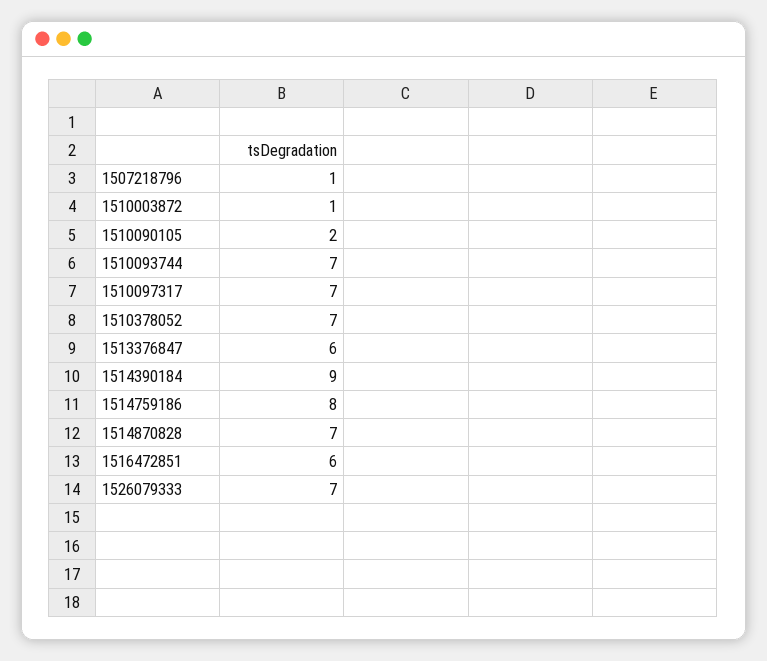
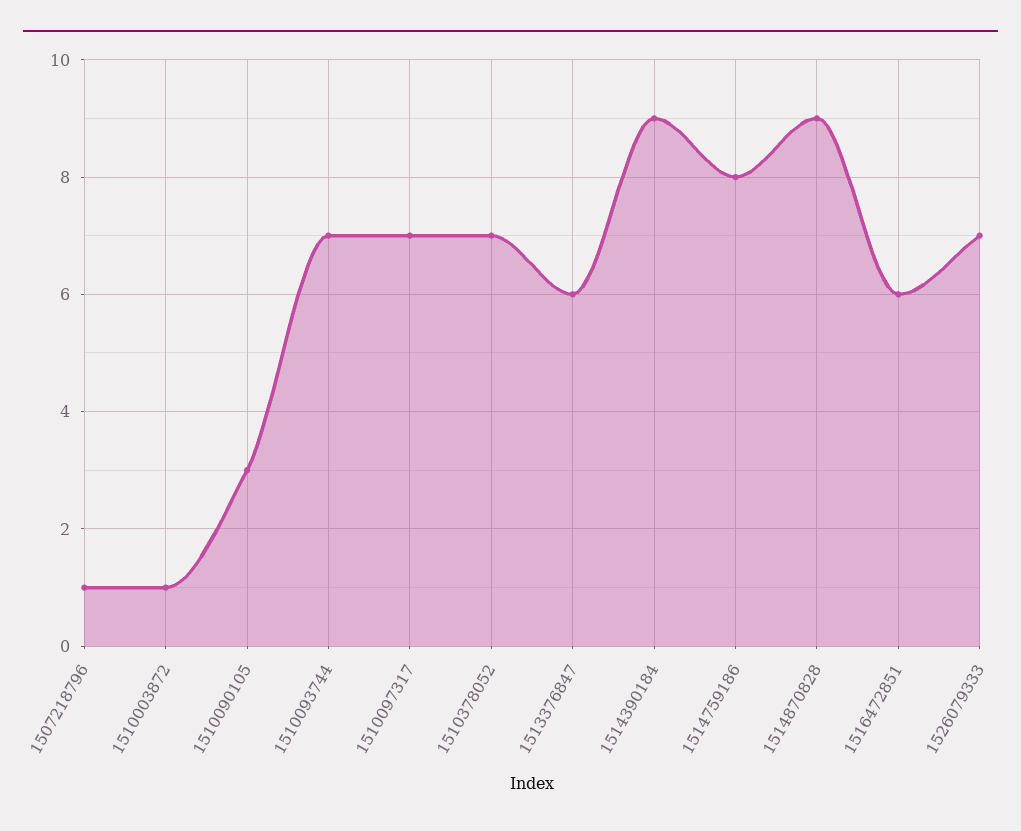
1510090105: 2 -> 3
1514870828: 7 -> 9

